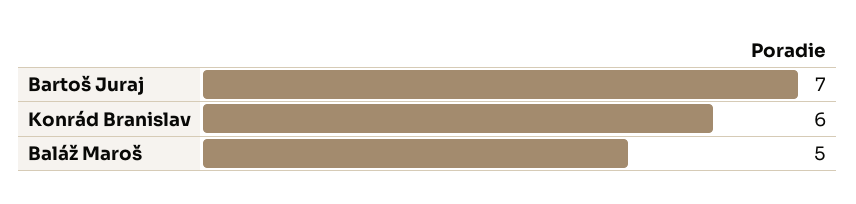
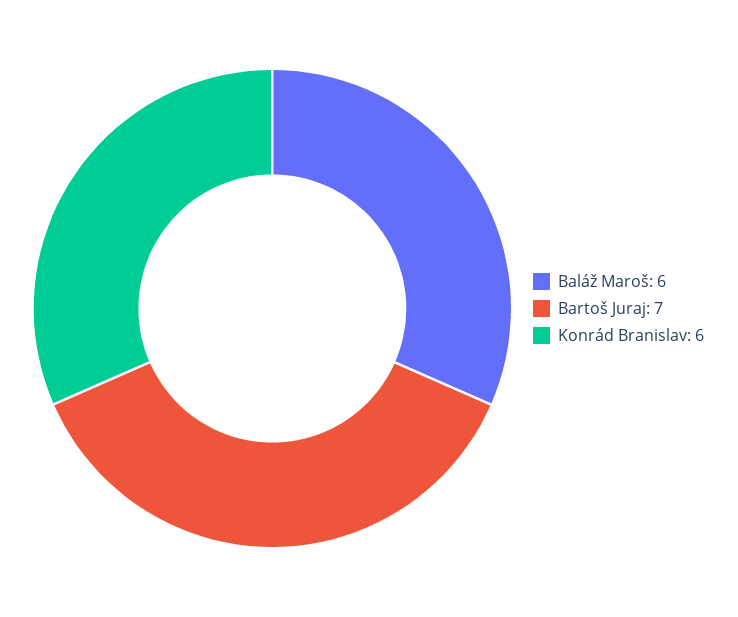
Baláž Maroš: 5 -> 6

